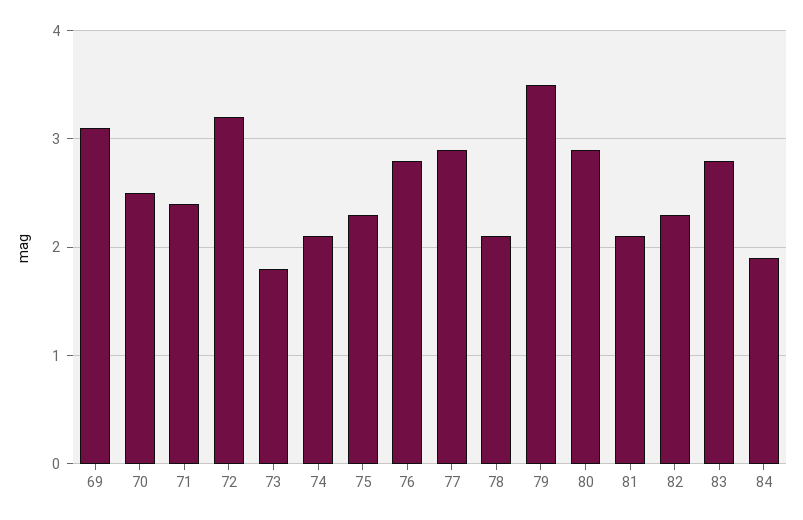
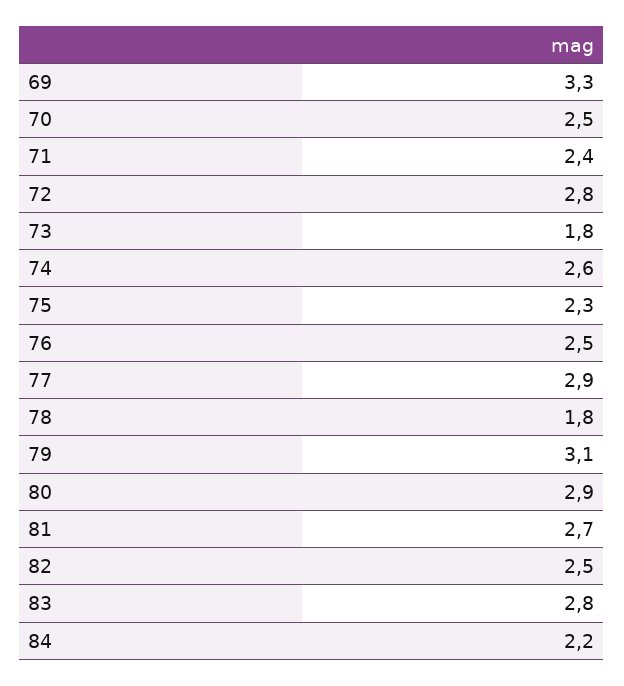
69: 3.1 -> 3.3
72: 3.2 -> 2.8
74: 2.1 -> 2.6
76: 2.8 -> 2.5
78: 2.1 -> 1.8
79: 3.5 -> 3.1
81: 2.1 -> 2.7
82: 2.3 -> 2.5
84: 1.9 -> 2.2

